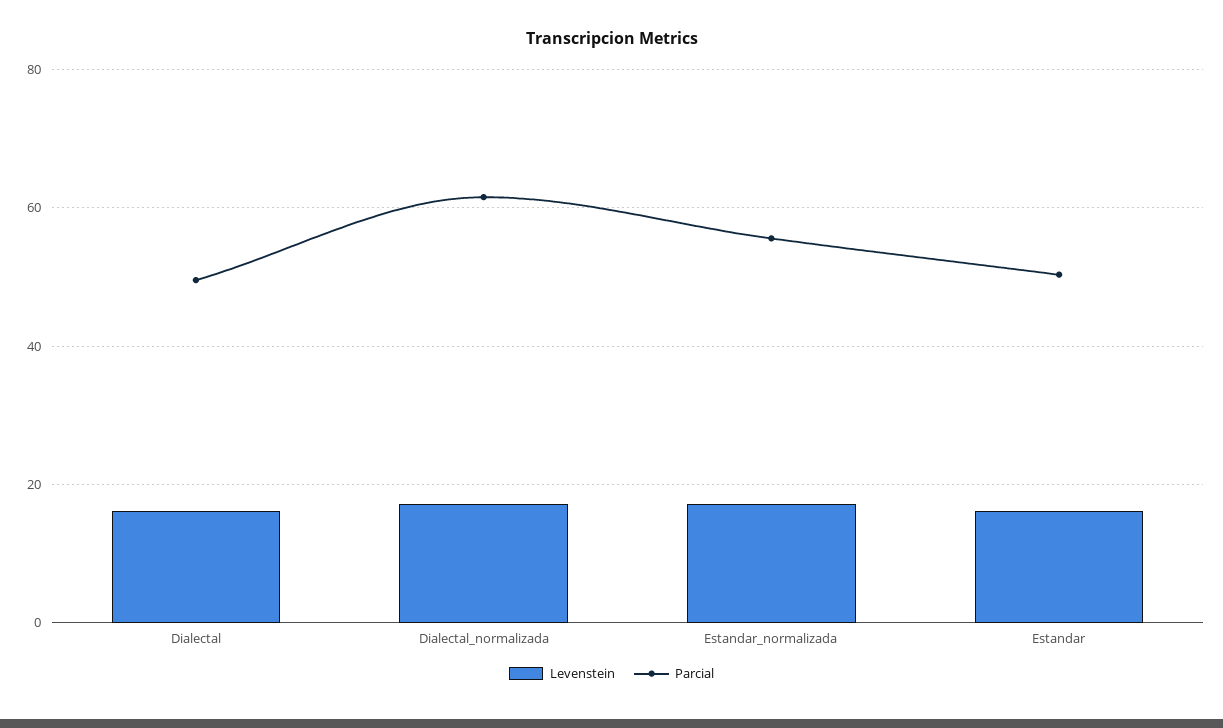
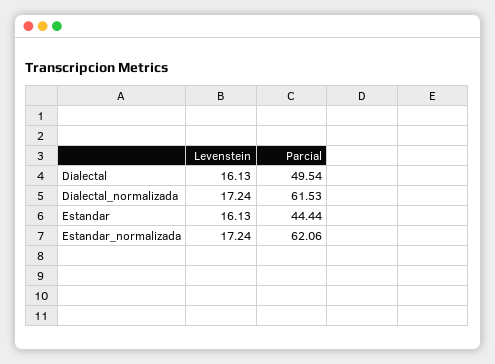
Parcial, Estandar_normalizada: 56 -> 62.06
Parcial, Estandar: 50 -> 44.44

